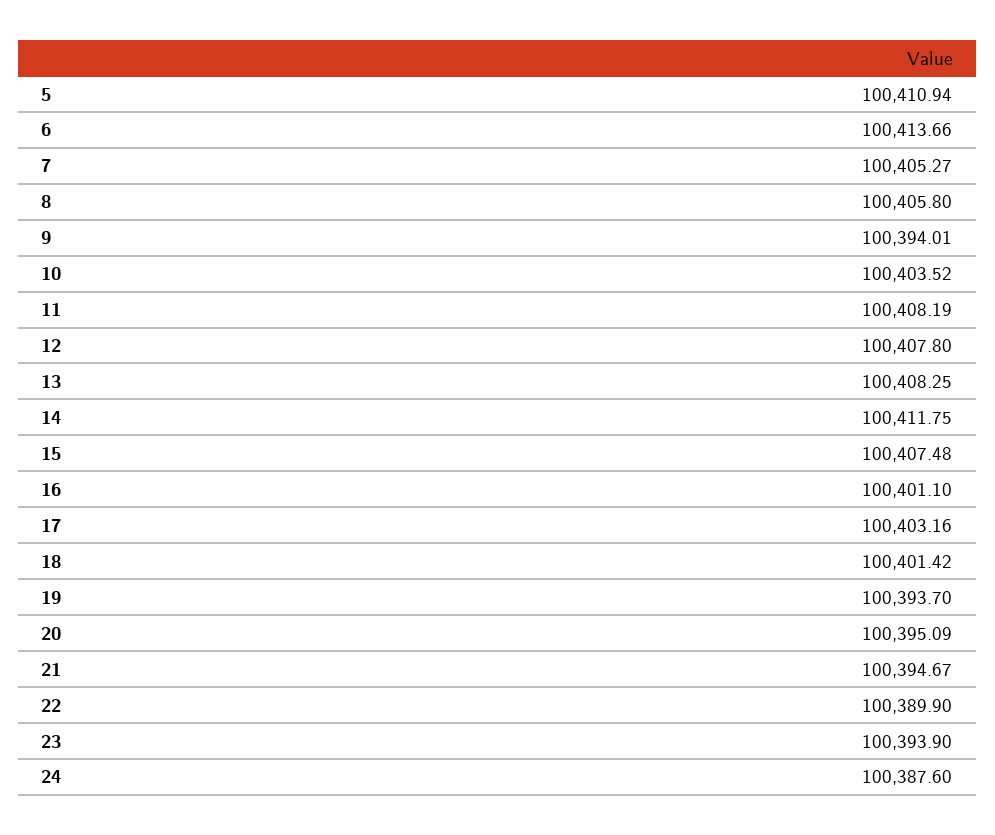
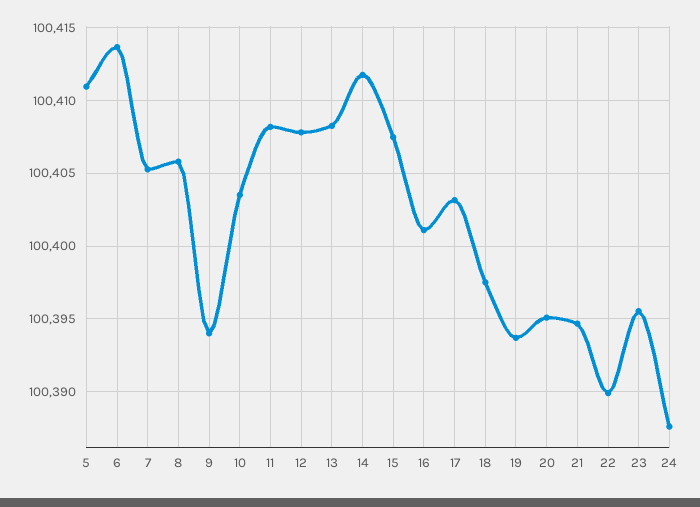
18: 100401.42 -> 100397.5
23: 100393.9 -> 100395.5

